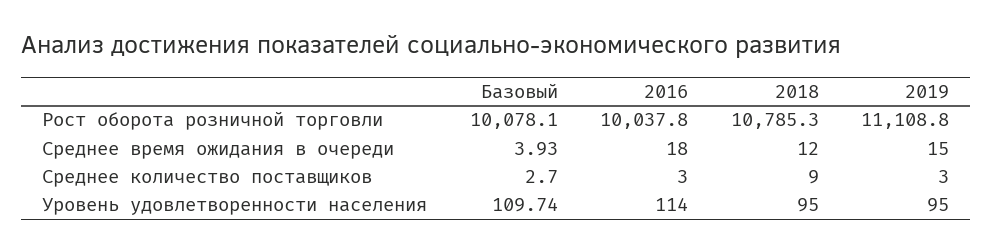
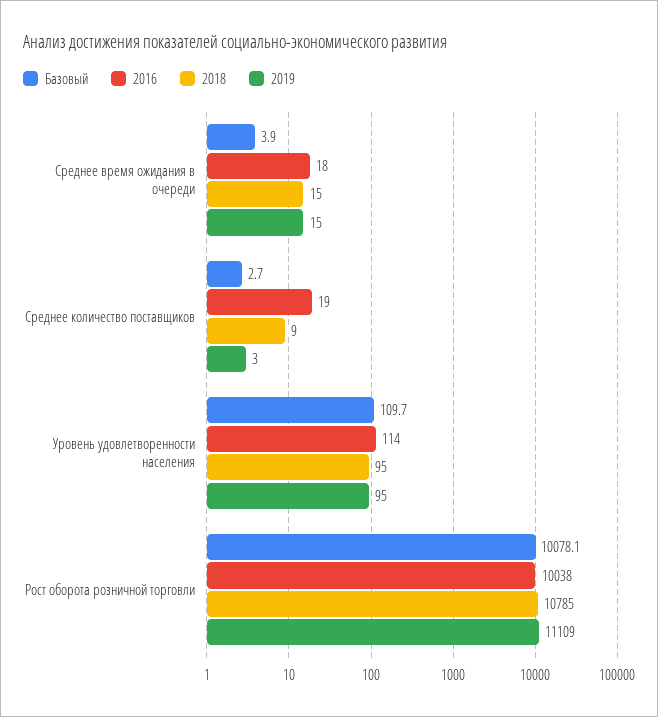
2018, Среднее время ожидания в очереди: 12 -> 15
2016, Среднее количество поставщиков: 3 -> 19

